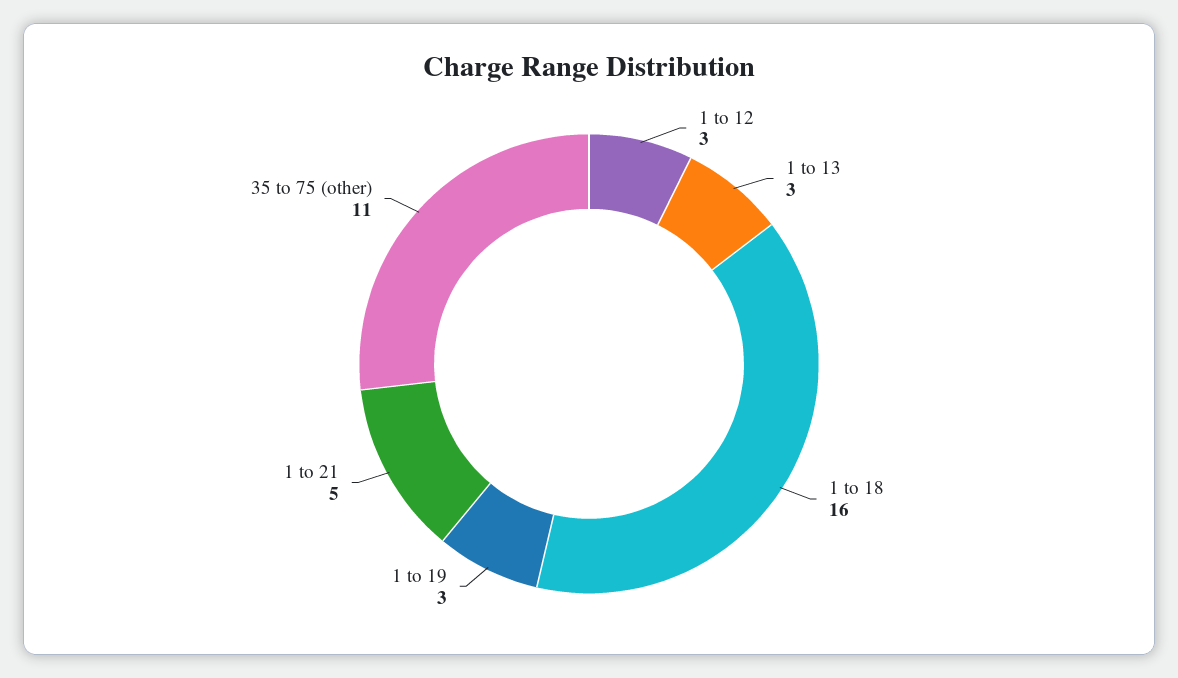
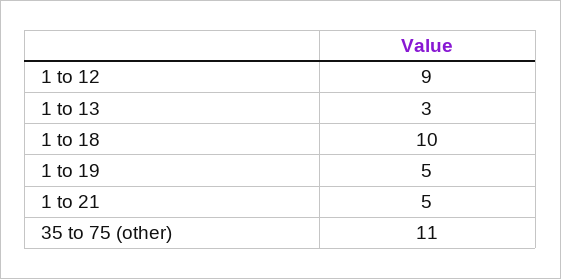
1 to 12: 3 -> 9
1 to 18: 16 -> 10
1 to 19: 3 -> 5

